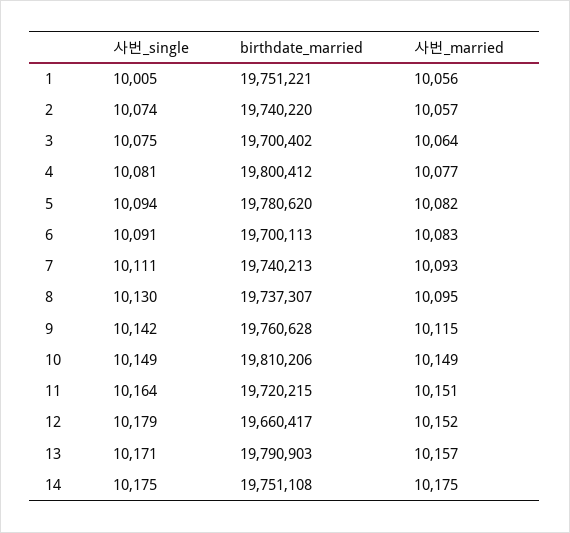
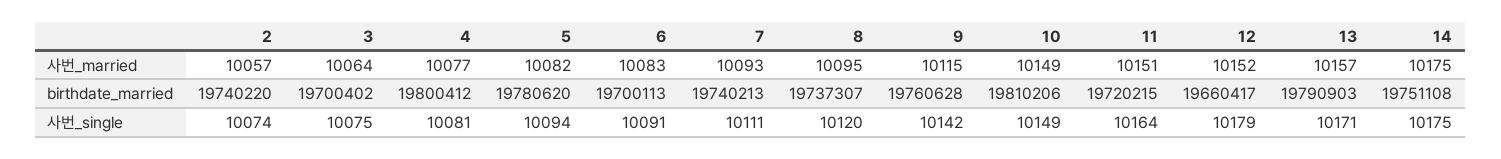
사번_single, 1: 10005 -> none
birthdate_married, 1: 19751221 -> none
사번_married, 1: 10056 -> none
사번_single, 8: 10130 -> 10120

